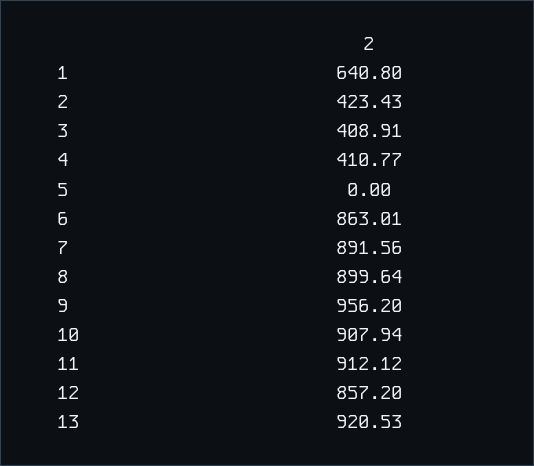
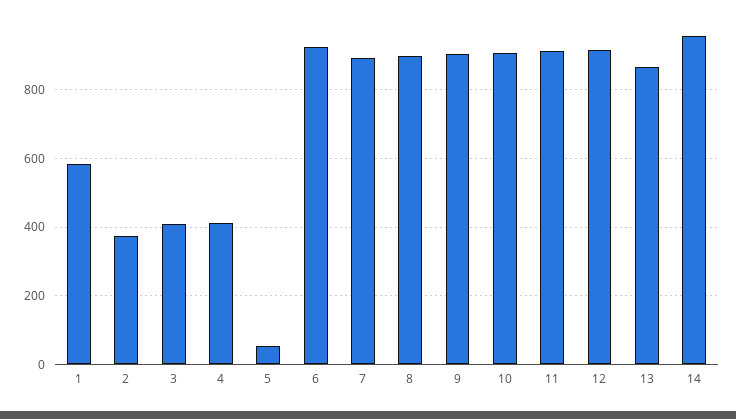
1: 640.8 -> 580
2: 423.43 -> 380
5: 0 -> 60
6: 863.01 -> 920
9: 956.2 -> 900
12: 857.2 -> 920
13: 920.53 -> 860
14: none -> 960

